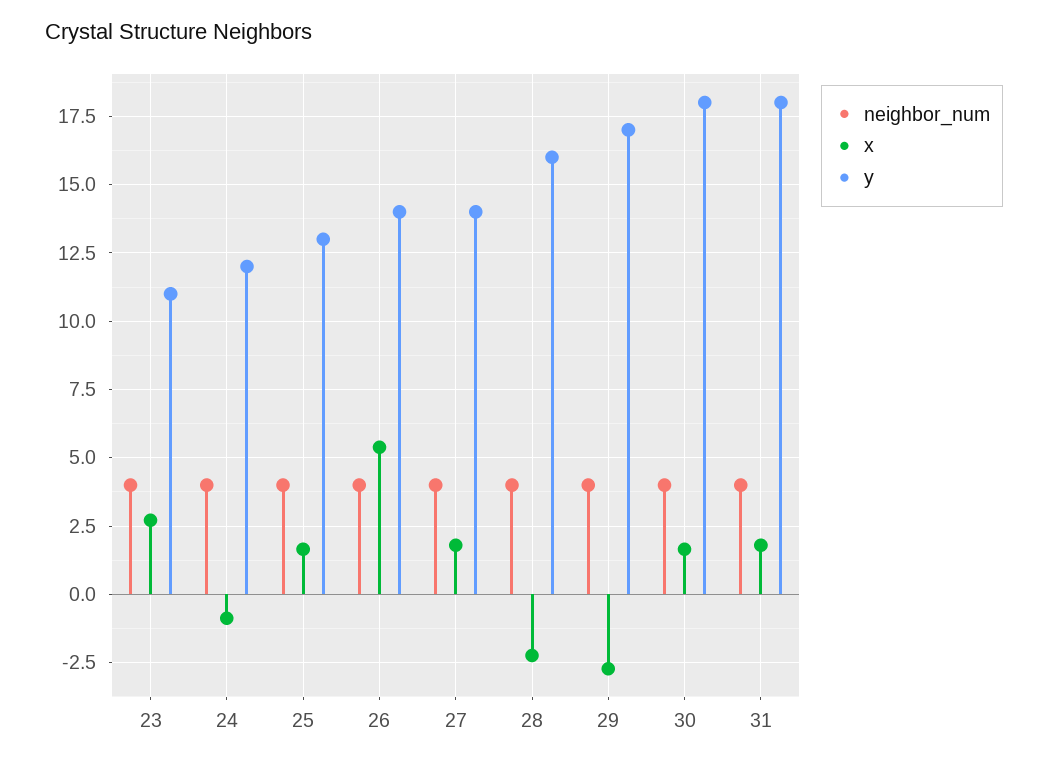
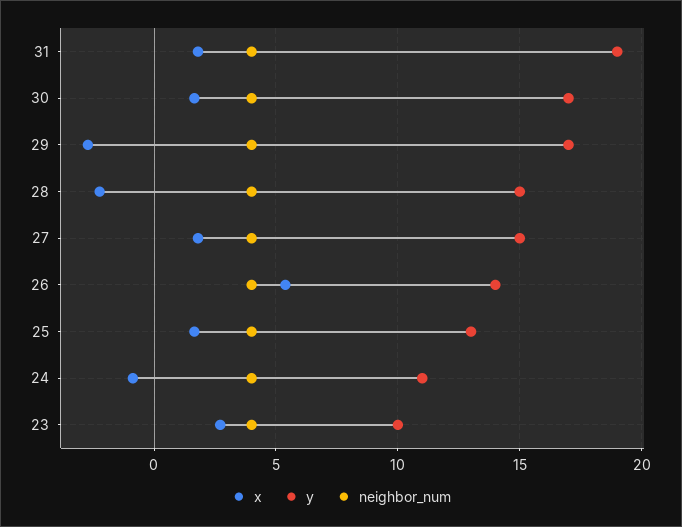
y, 23: 11 -> 10
y, 24: 12 -> 11
y, 27: 14 -> 15
y, 28: 16 -> 15
y, 30: 18 -> 17
y, 31: 18 -> 19

